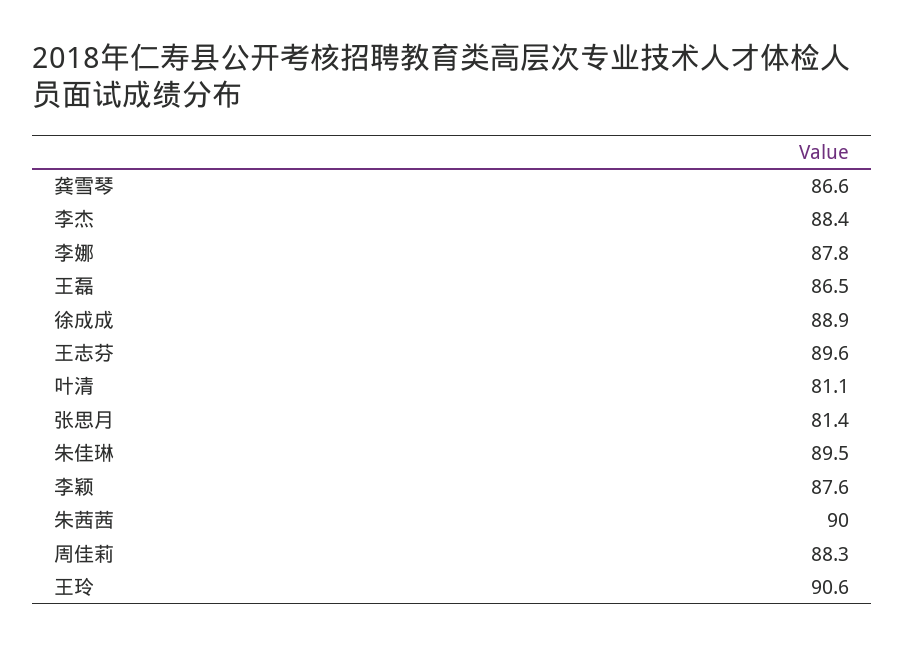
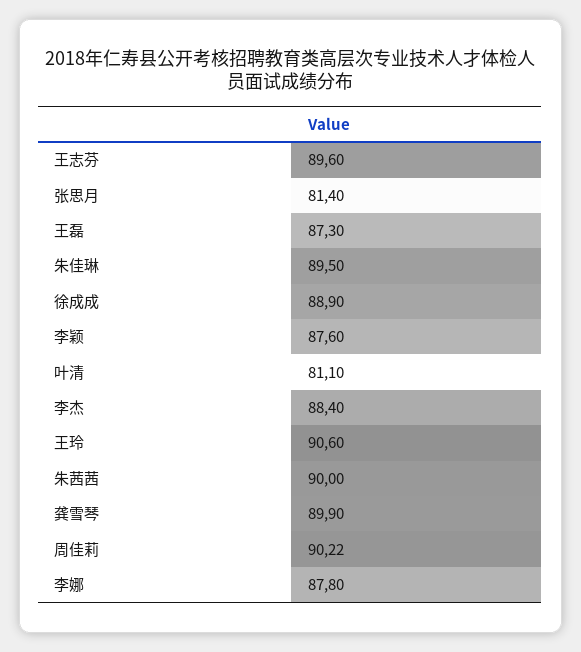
龚雪琴: 86.6 -> 89.9
王磊: 86.5 -> 87.3
周佳莉: 88.3 -> 90.22

